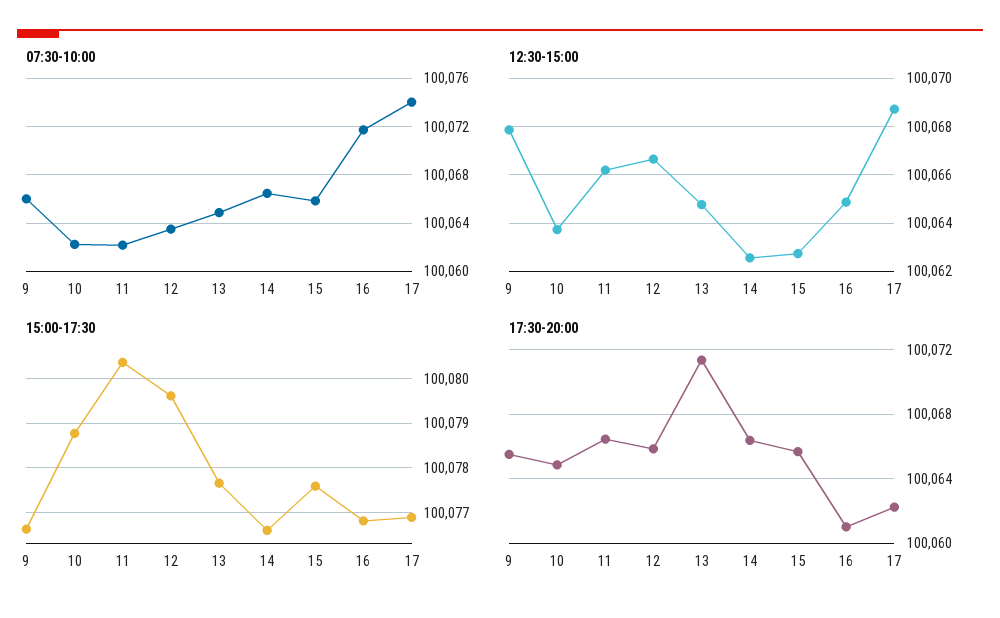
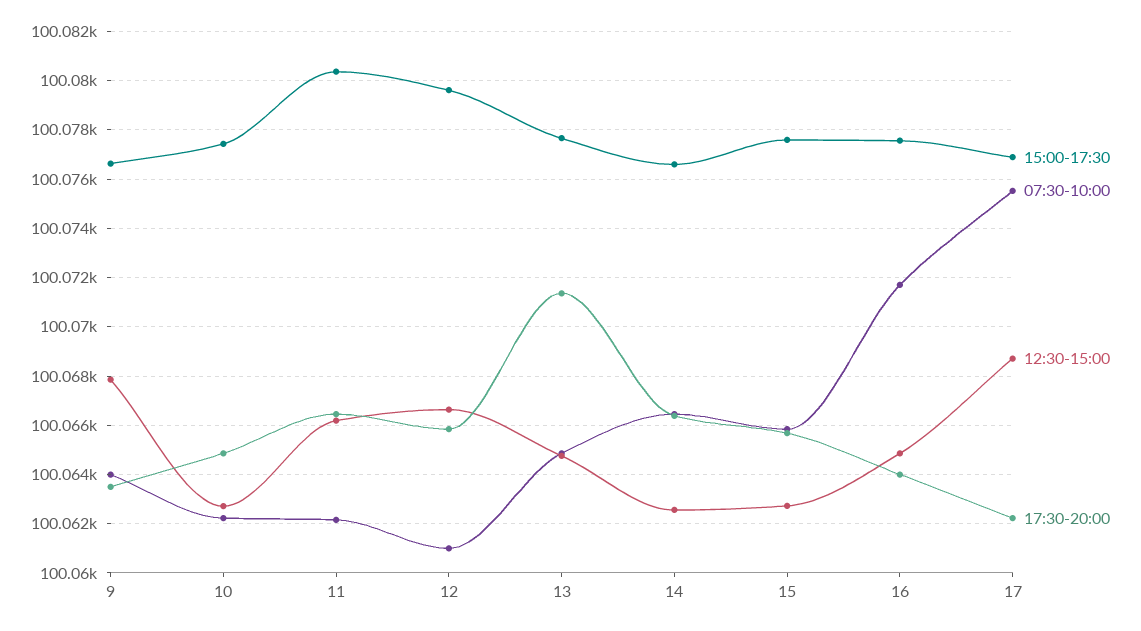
07:30-10:00, 9: 100066 -> 100064
07:30-10:00, 12: 100063.5 -> 100061
07:30-10:00, 17: 100074 -> 100075.5
12:30-15:00, 10: 100063.75 -> 100062.75
15:00-17:30, 10: 100078.8 -> 100077.5
15:00-17:30, 16: 100076.8 -> 100077.5
17:30-20:00, 9: 100065.5 -> 100063.5
17:30-20:00, 16: 100061 -> 100064

